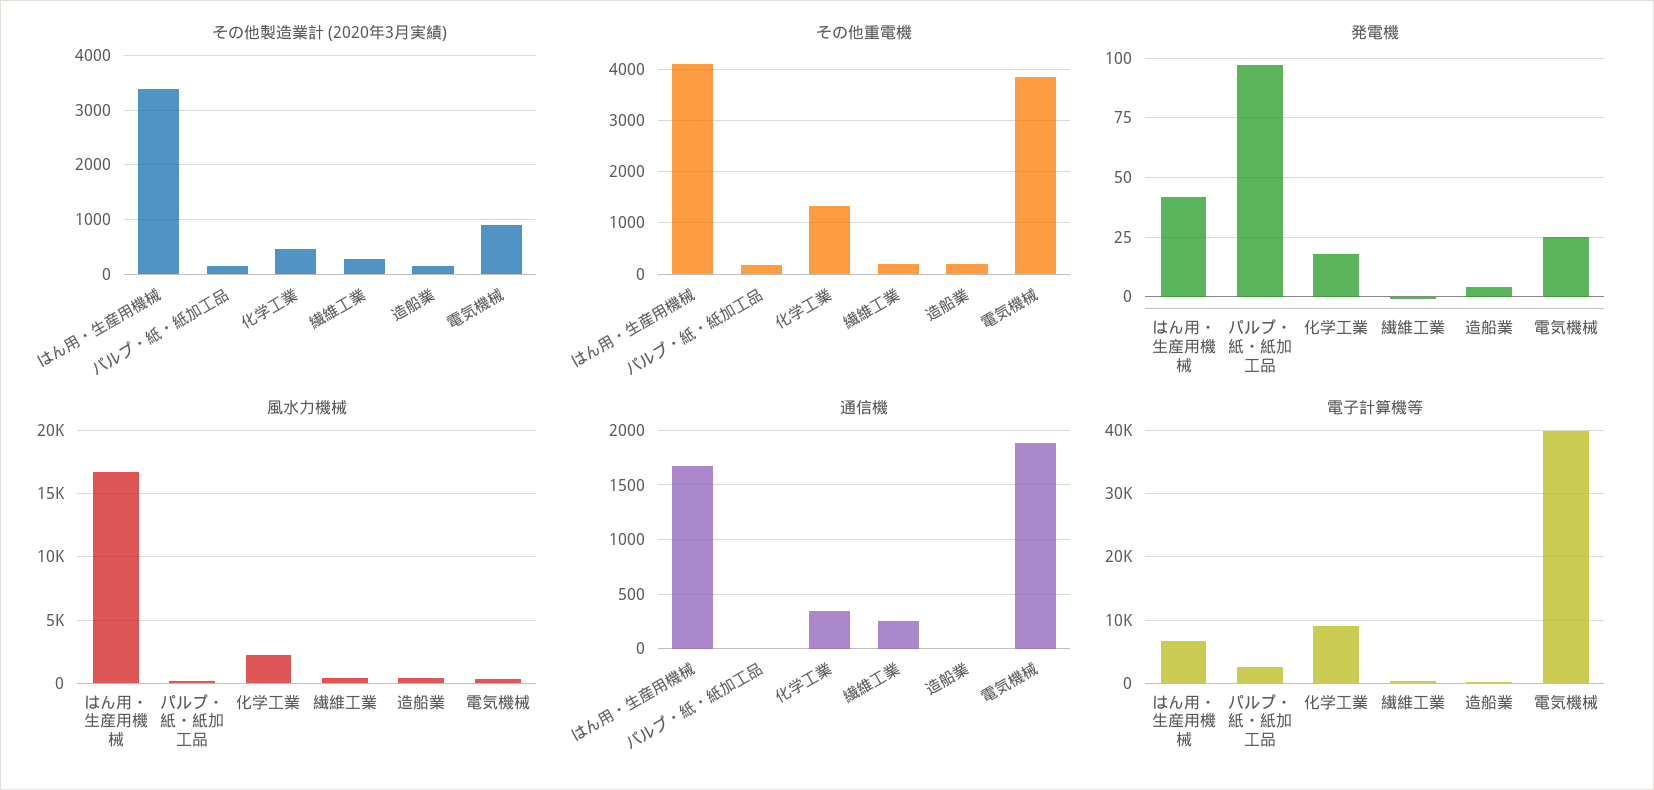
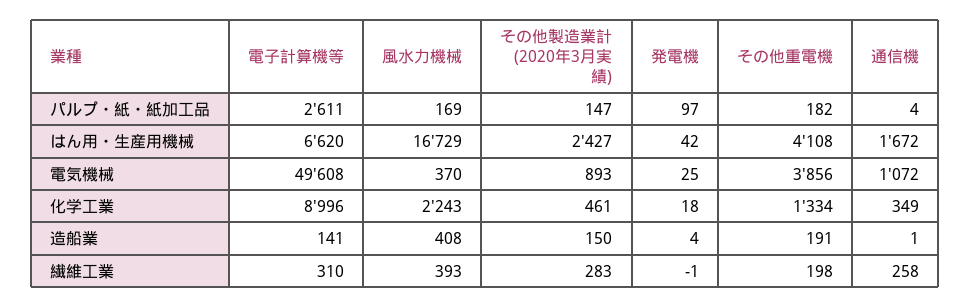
その他製造業計 (2020年3月実績), はん用・生産用機械: 3400 -> 2427
通信機, 電気機械: 1900 -> 1072
電子計算機等, 電気機械: 40000 -> 49608

